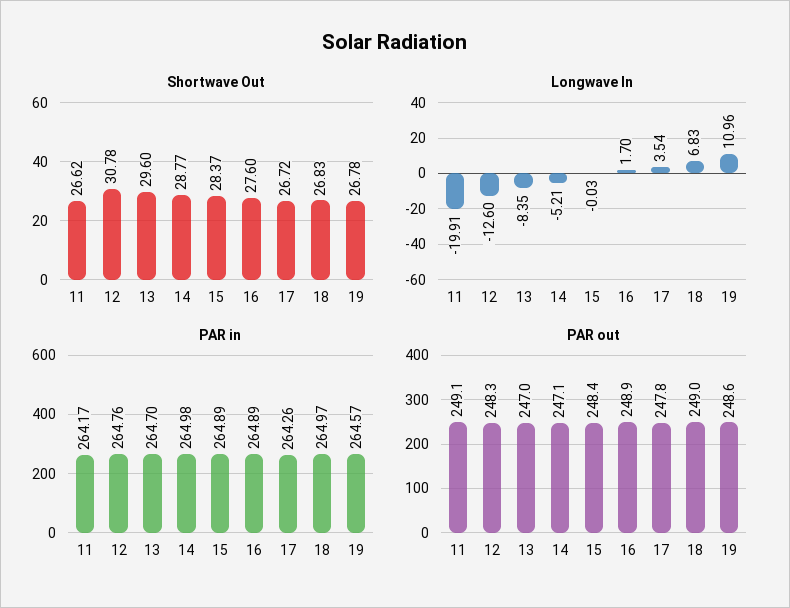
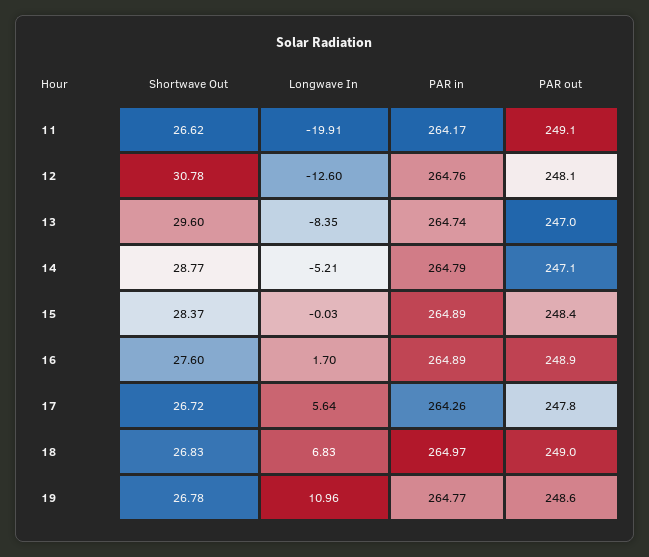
Longwave In, 17: 3.54 -> 5.64
PAR in, 13: 264.7 -> 264.74
PAR in, 14: 264.98 -> 264.79
PAR in, 19: 264.57 -> 264.77
PAR out, 12: 248.3 -> 248.1

